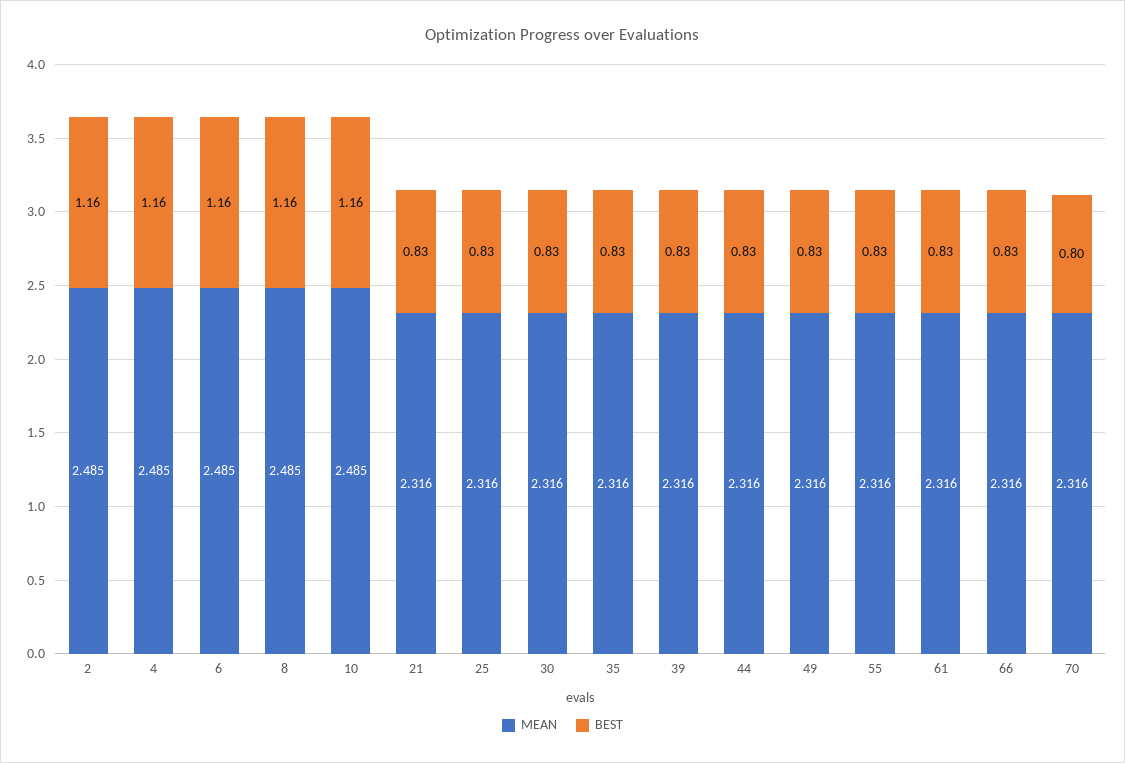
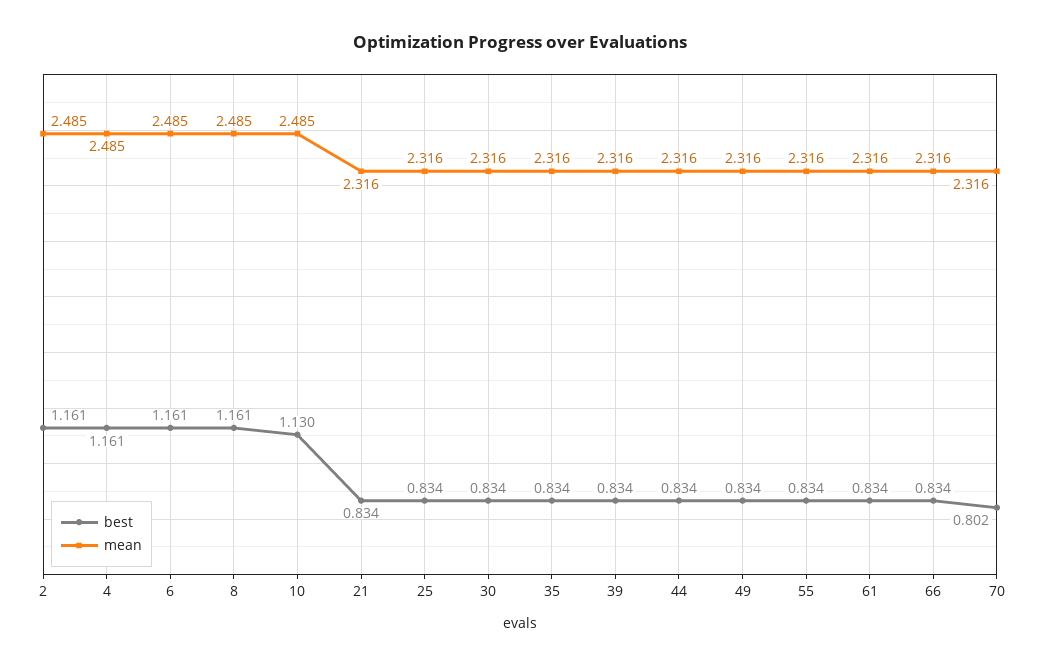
BEST, 10: 1.16 -> 1.13

